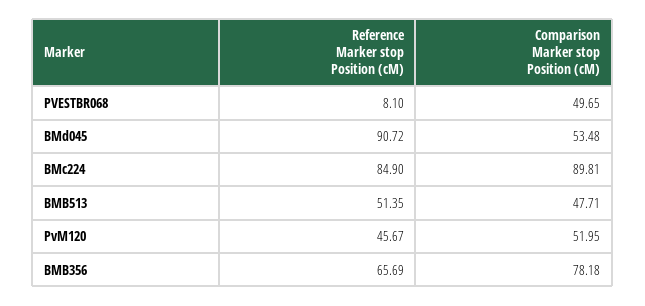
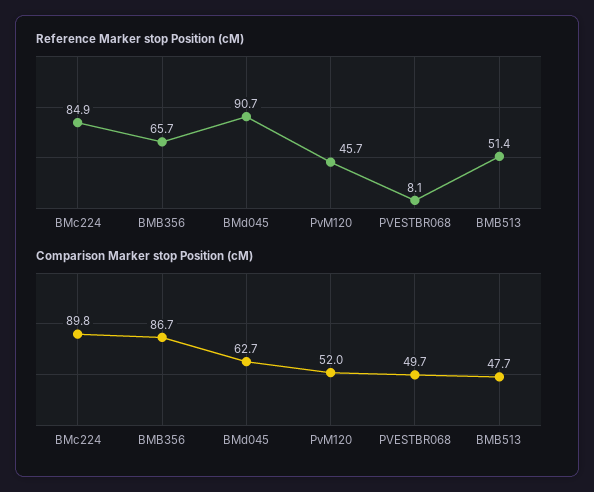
Comparison Marker stop Position (cM), BMd045: 53.48 -> 62.7
Comparison Marker stop Position (cM), BMB356: 78.18 -> 86.7

